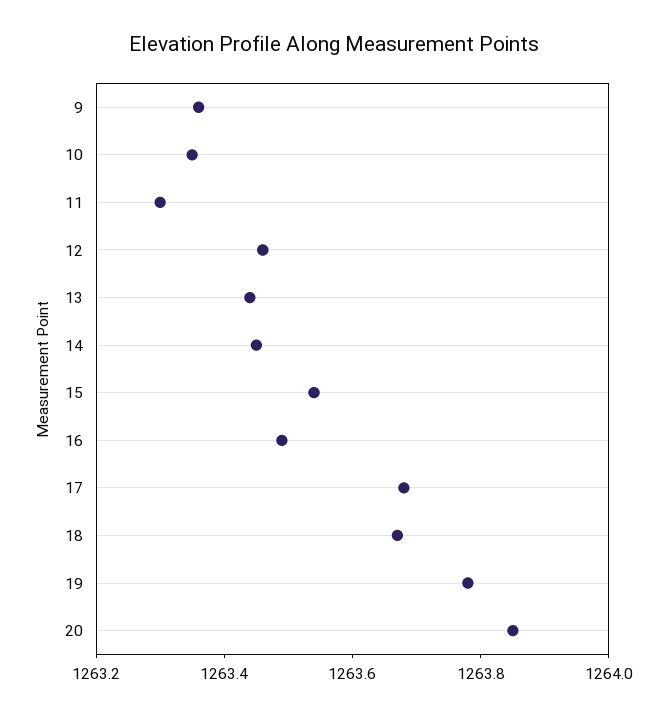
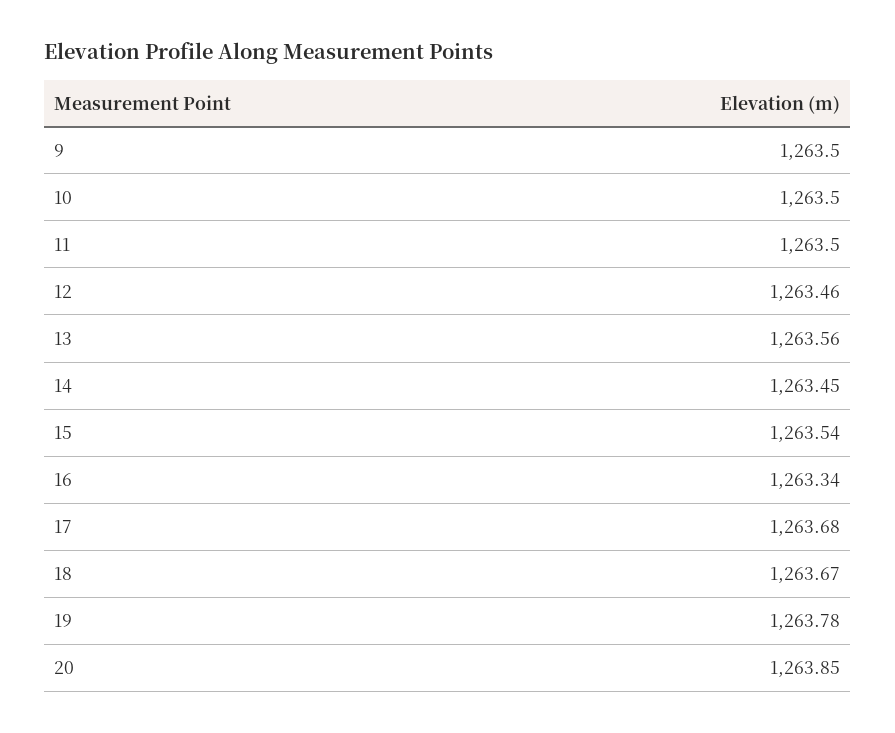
9: 1263.35 -> 1263.5
10: 1263.35 -> 1263.5
11: 1263.3 -> 1263.5
13: 1263.45 -> 1263.56
16: 1263.5 -> 1263.34

